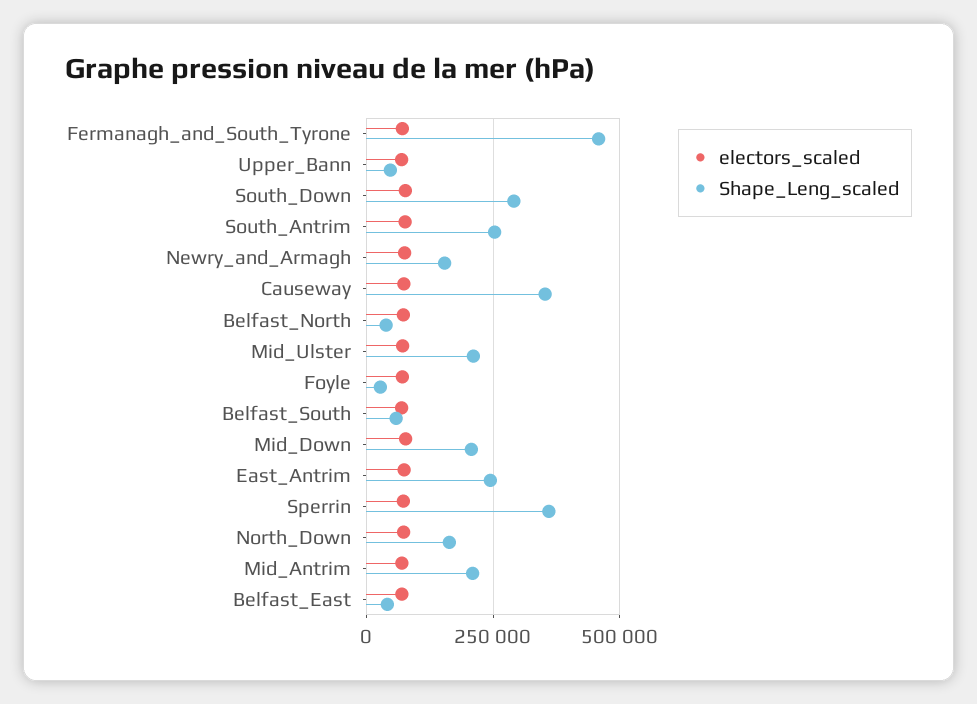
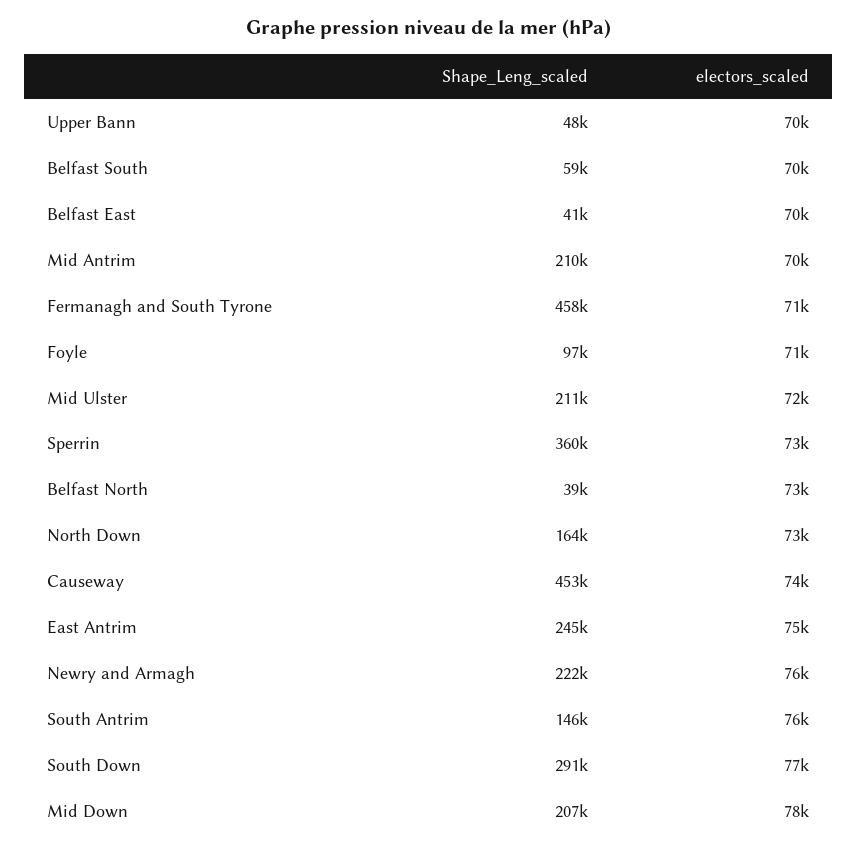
Shape_Leng_scaled, South_Antrim: 250000 -> 146000
Shape_Leng_scaled, Newry_and_Armagh: 150000 -> 222000
Shape_Leng_scaled, Causeway: 350000 -> 453000
Shape_Leng_scaled, Foyle: 25000 -> 97000

